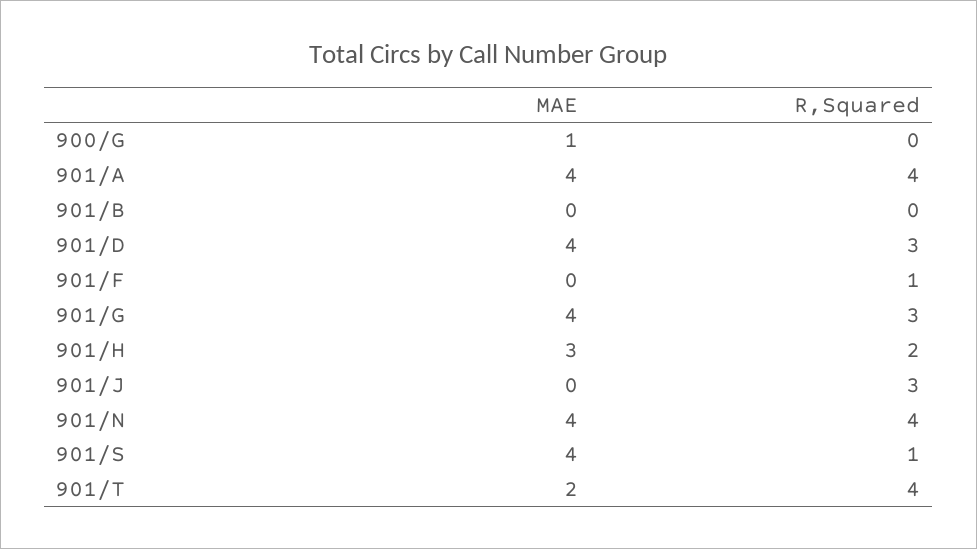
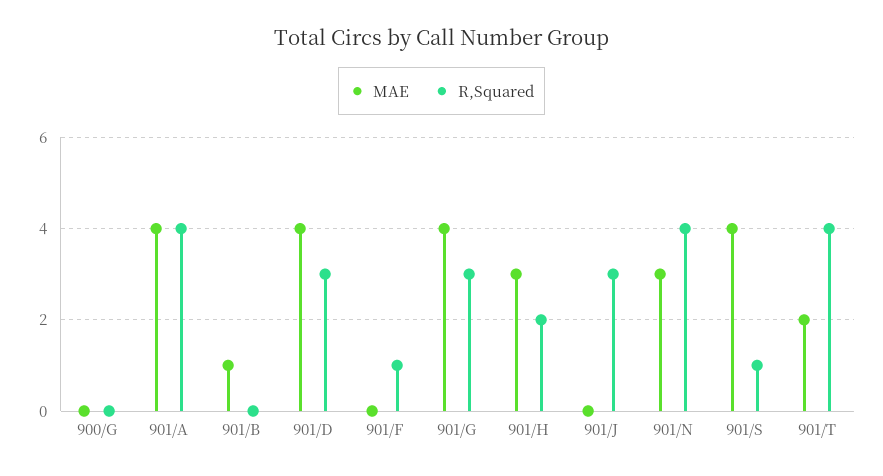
MAE, 900/G: 1 -> 0
MAE, 901/B: 0 -> 1
MAE, 901/N: 4 -> 3

